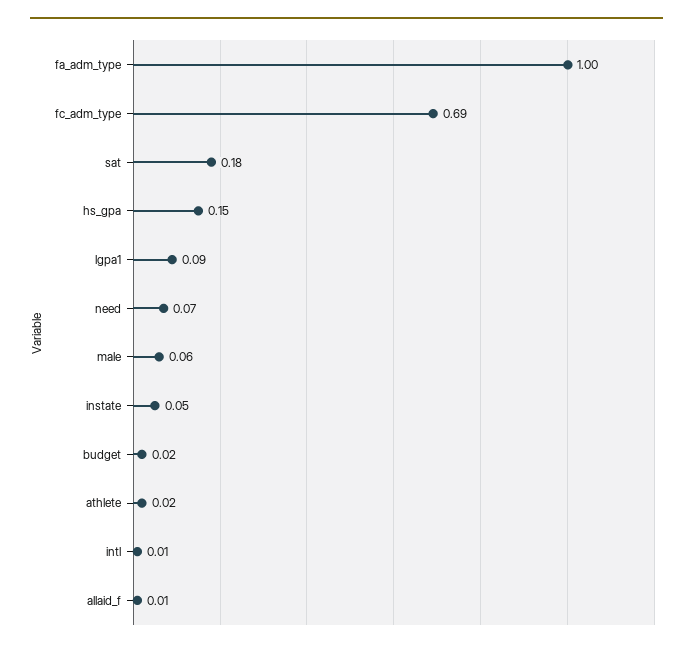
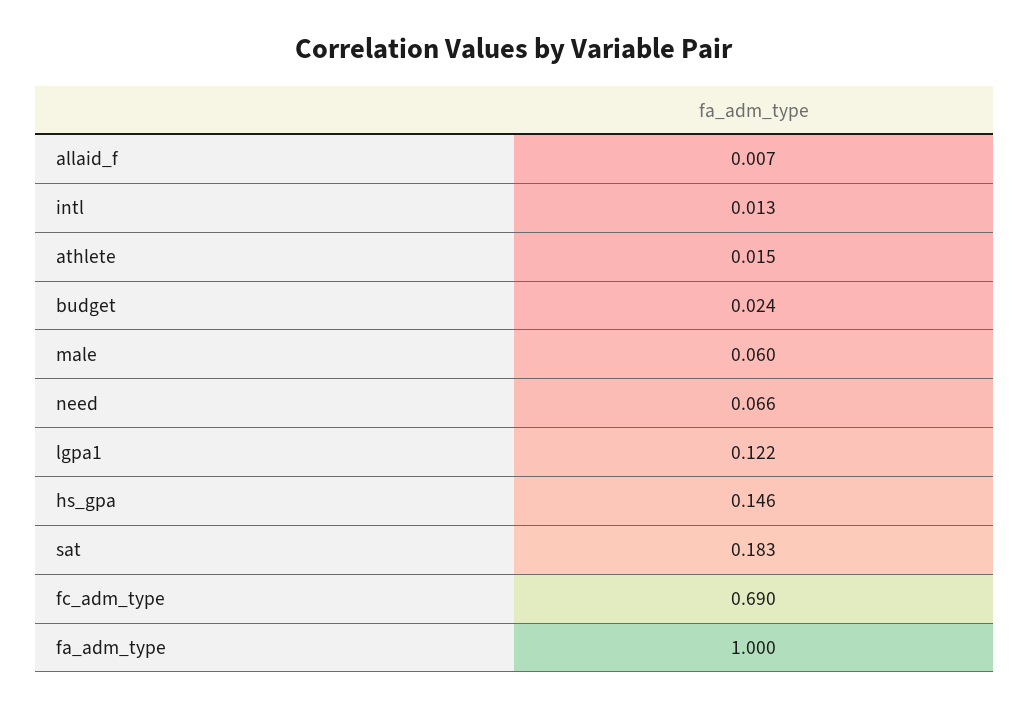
lgpa1: 0.09 -> 0.122
instate: 0.05 -> none

